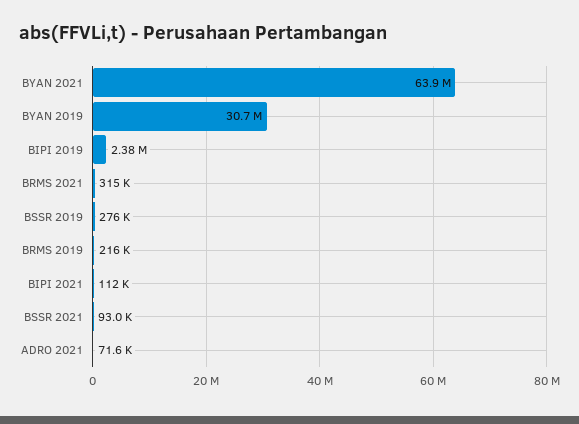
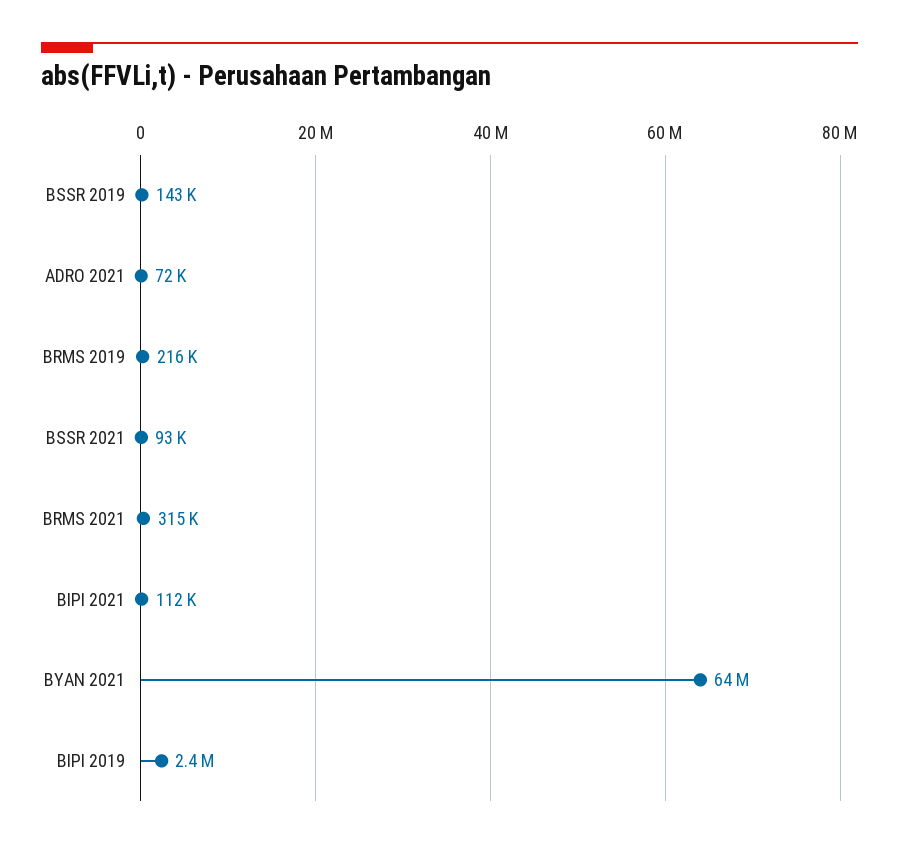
BYAN 2019: 30700000 -> none
BSSR 2019: 276000 -> 143000

